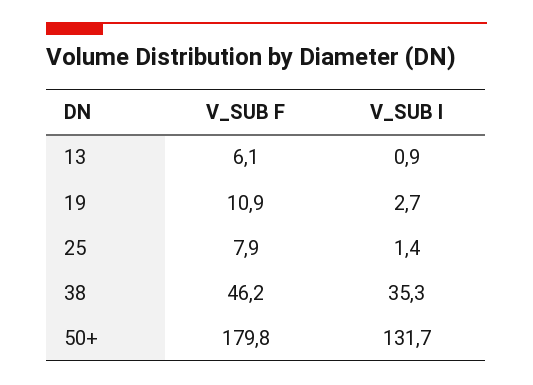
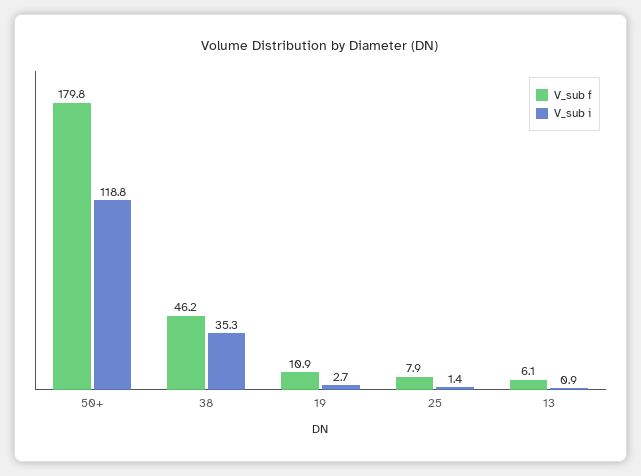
V_SUB I, 50+: 131.7 -> 118.8

